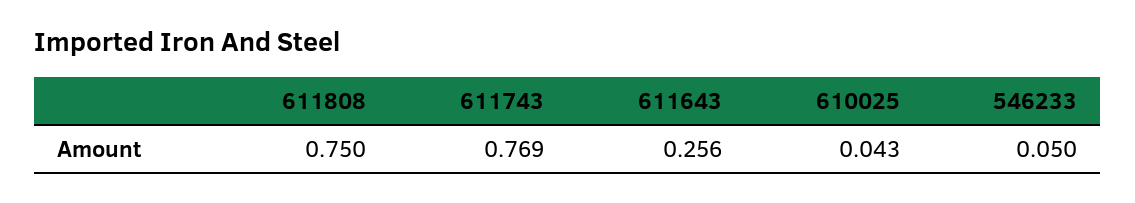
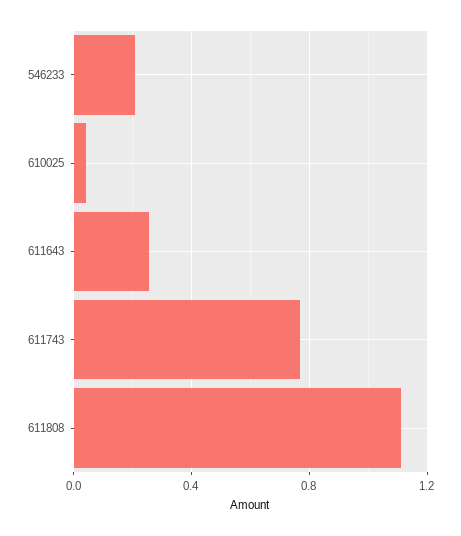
611808: 0.75 -> 1.1
546233: 0.05 -> 0.2

